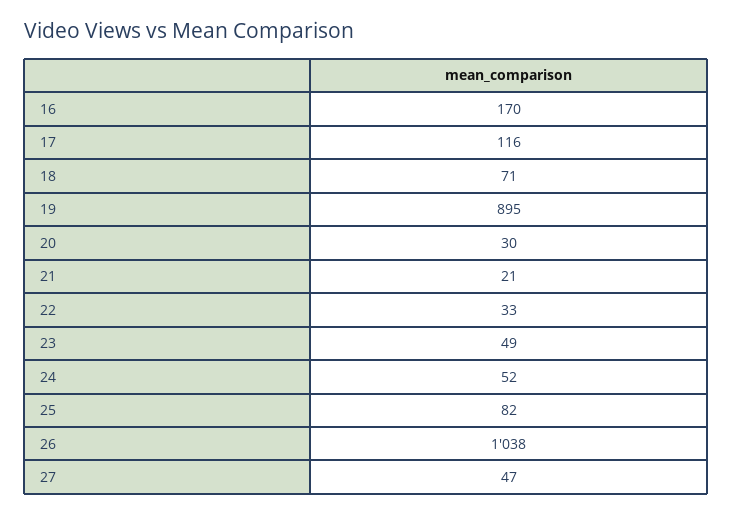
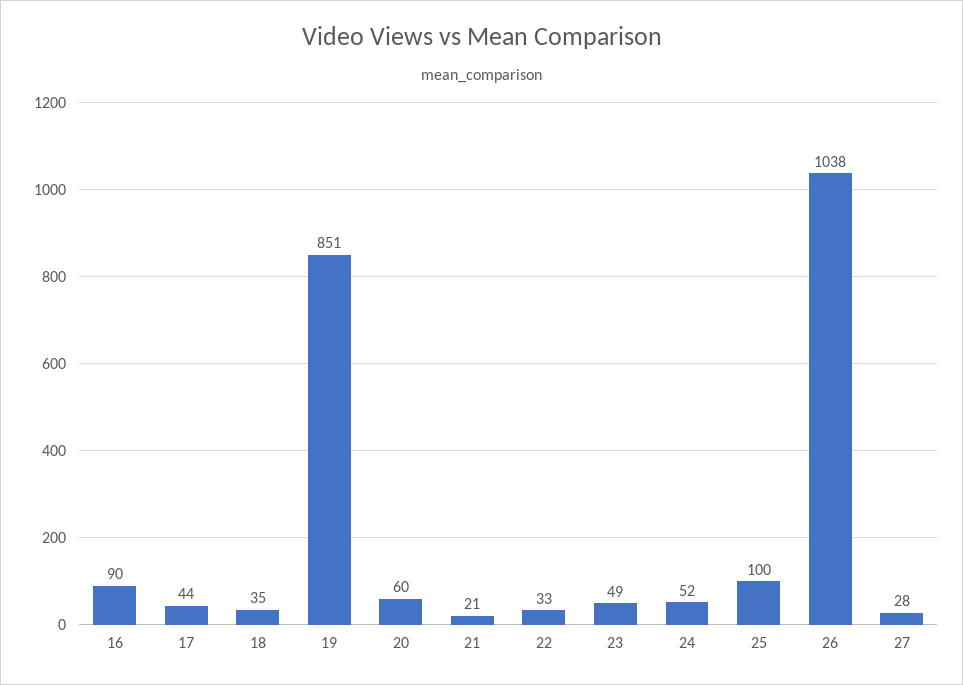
16: 170 -> 90
17: 116 -> 44
18: 71 -> 35
19: 895 -> 851
20: 30 -> 60
25: 82 -> 100
27: 47 -> 28

